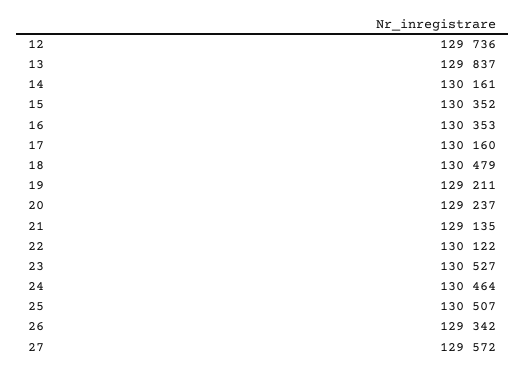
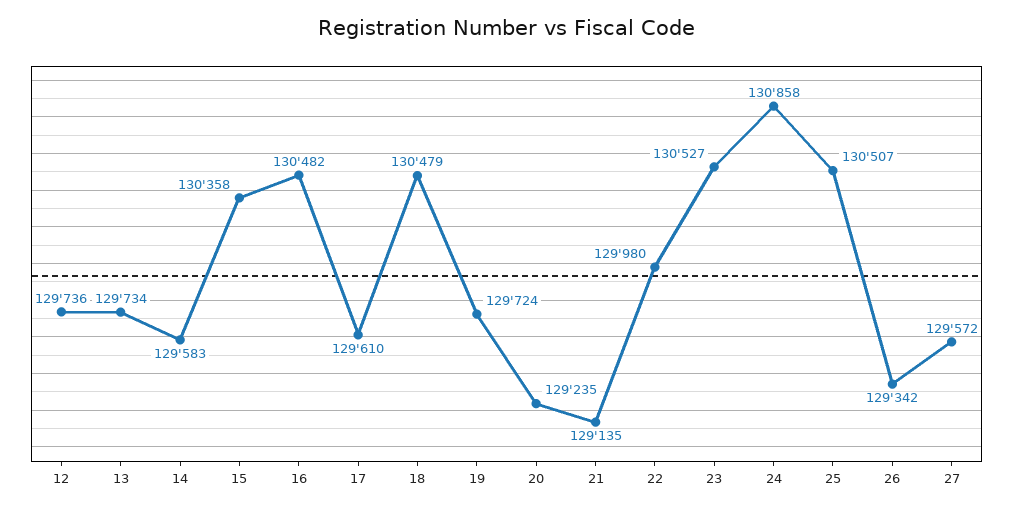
13: 129837 -> 129734
14: 130161 -> 129583
15: 130352 -> 130358
16: 130353 -> 130482
17: 130160 -> 129610
19: 129211 -> 129724
20: 129237 -> 129235
22: 130122 -> 129980
24: 130464 -> 130858

